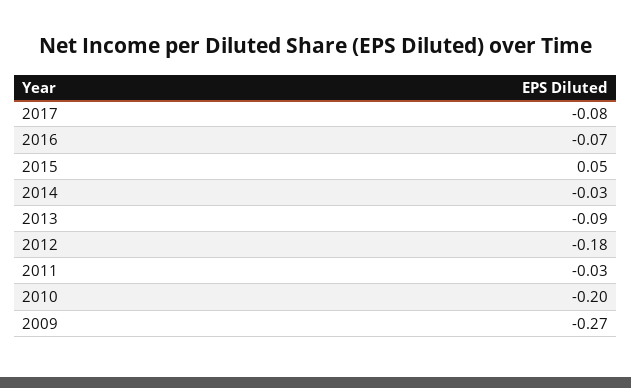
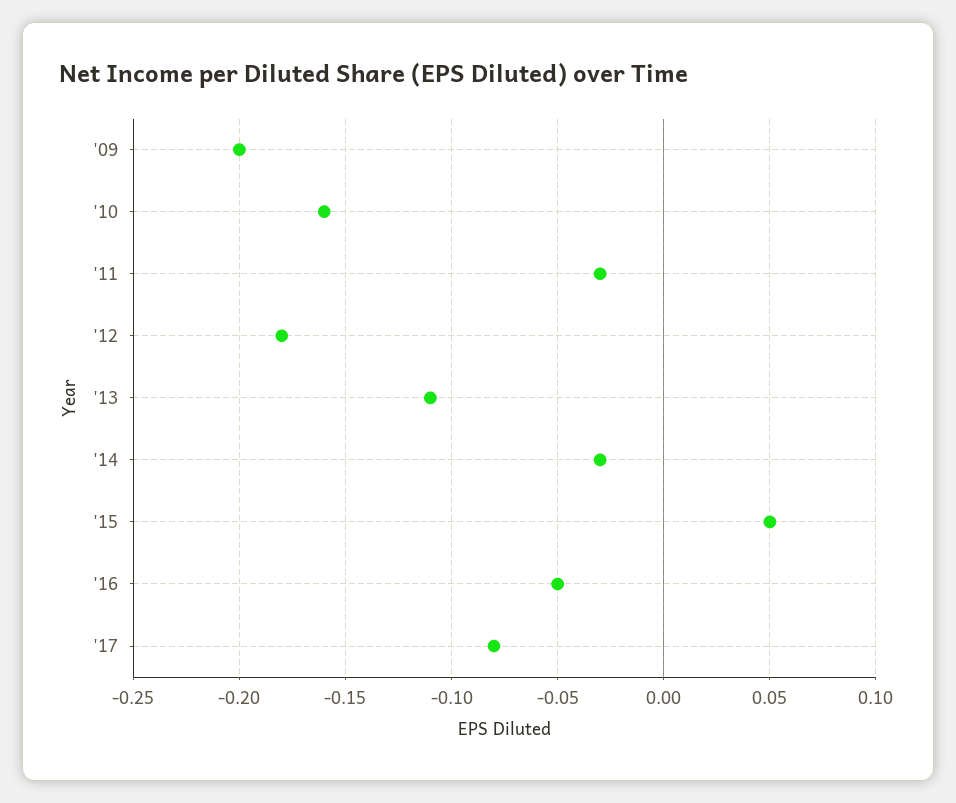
2016: -0.07 -> -0.05
2013: -0.09 -> -0.11
2010: -0.2 -> -0.16
2009: -0.27 -> -0.2

